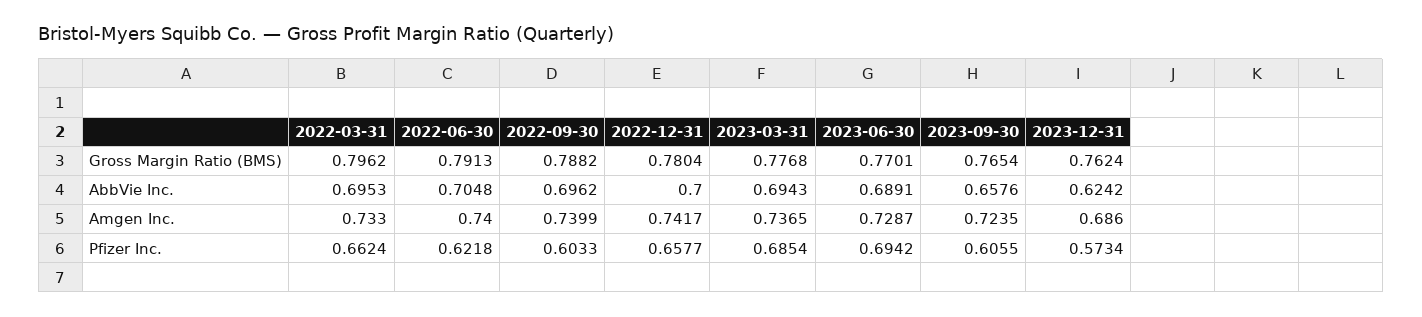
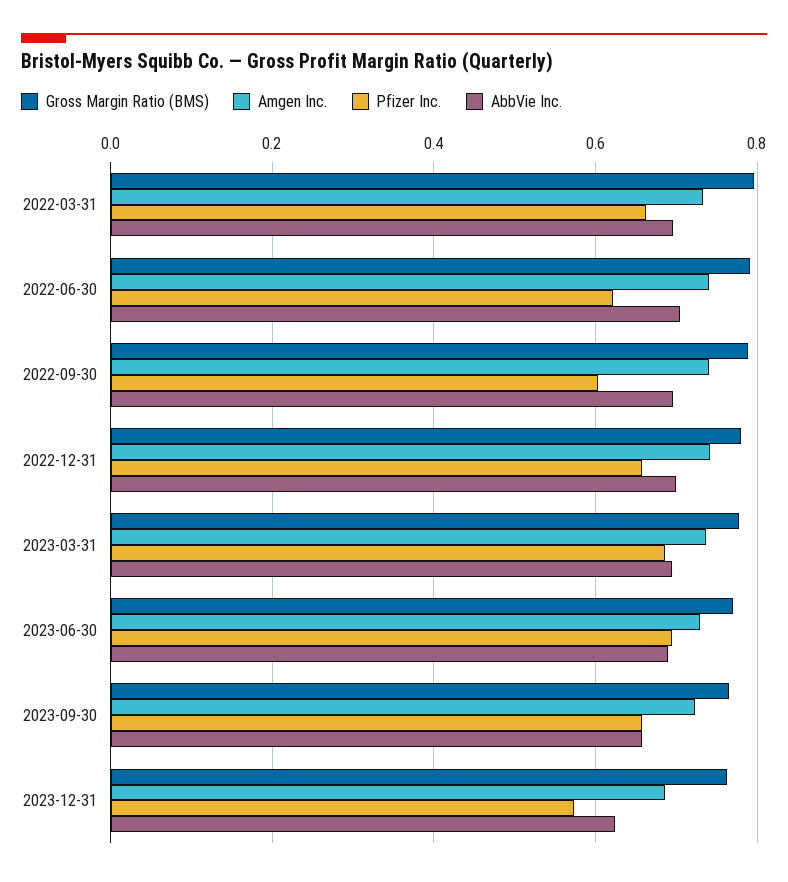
Pfizer Inc., 2023-09-30: 0.6055 -> 0.66

